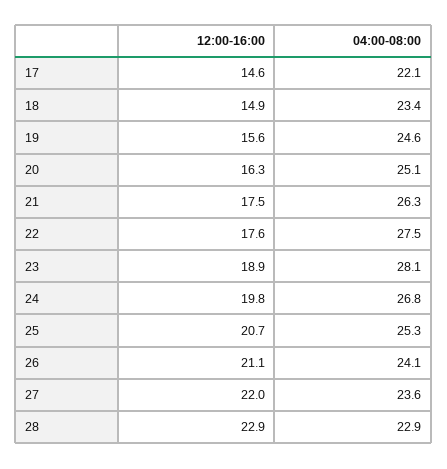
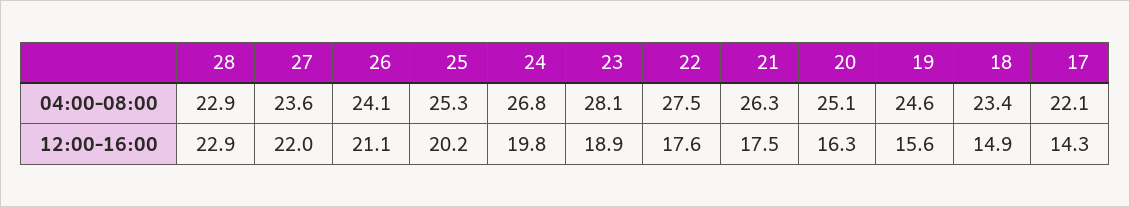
12:00-16:00, 17: 14.6 -> 14.3
12:00-16:00, 25: 20.7 -> 20.2

